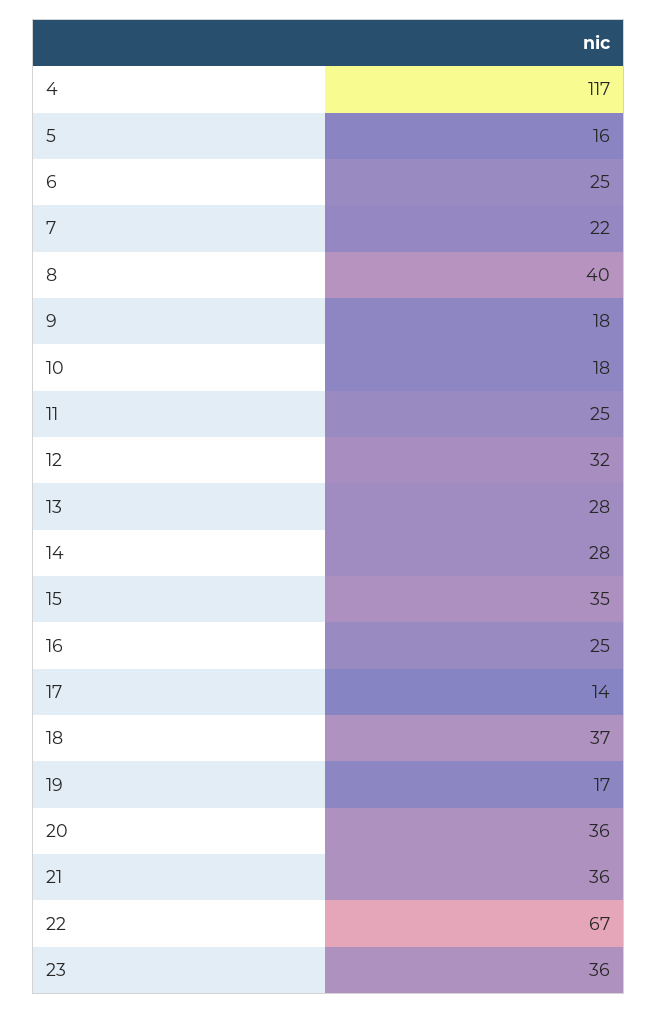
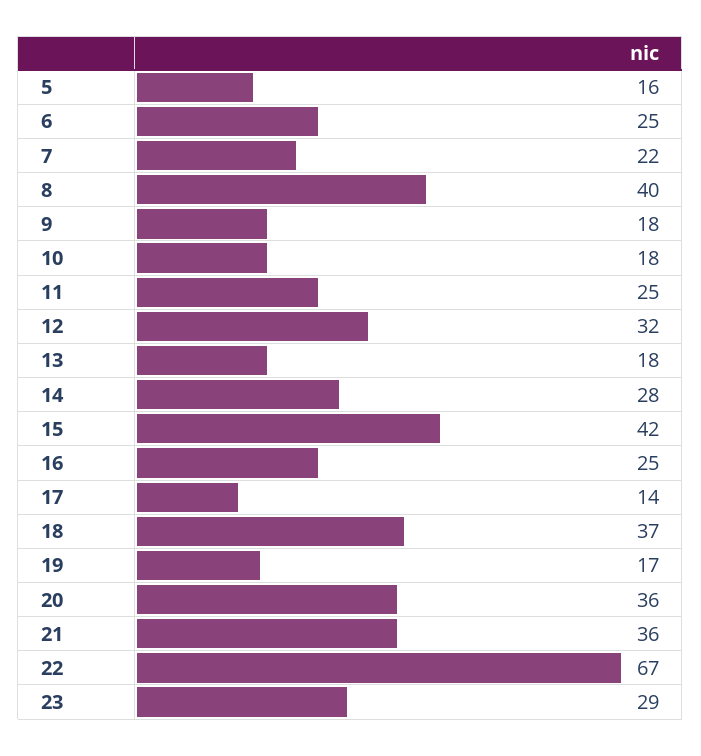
4: 117 -> none
13: 28 -> 18
15: 35 -> 42
23: 36 -> 29

